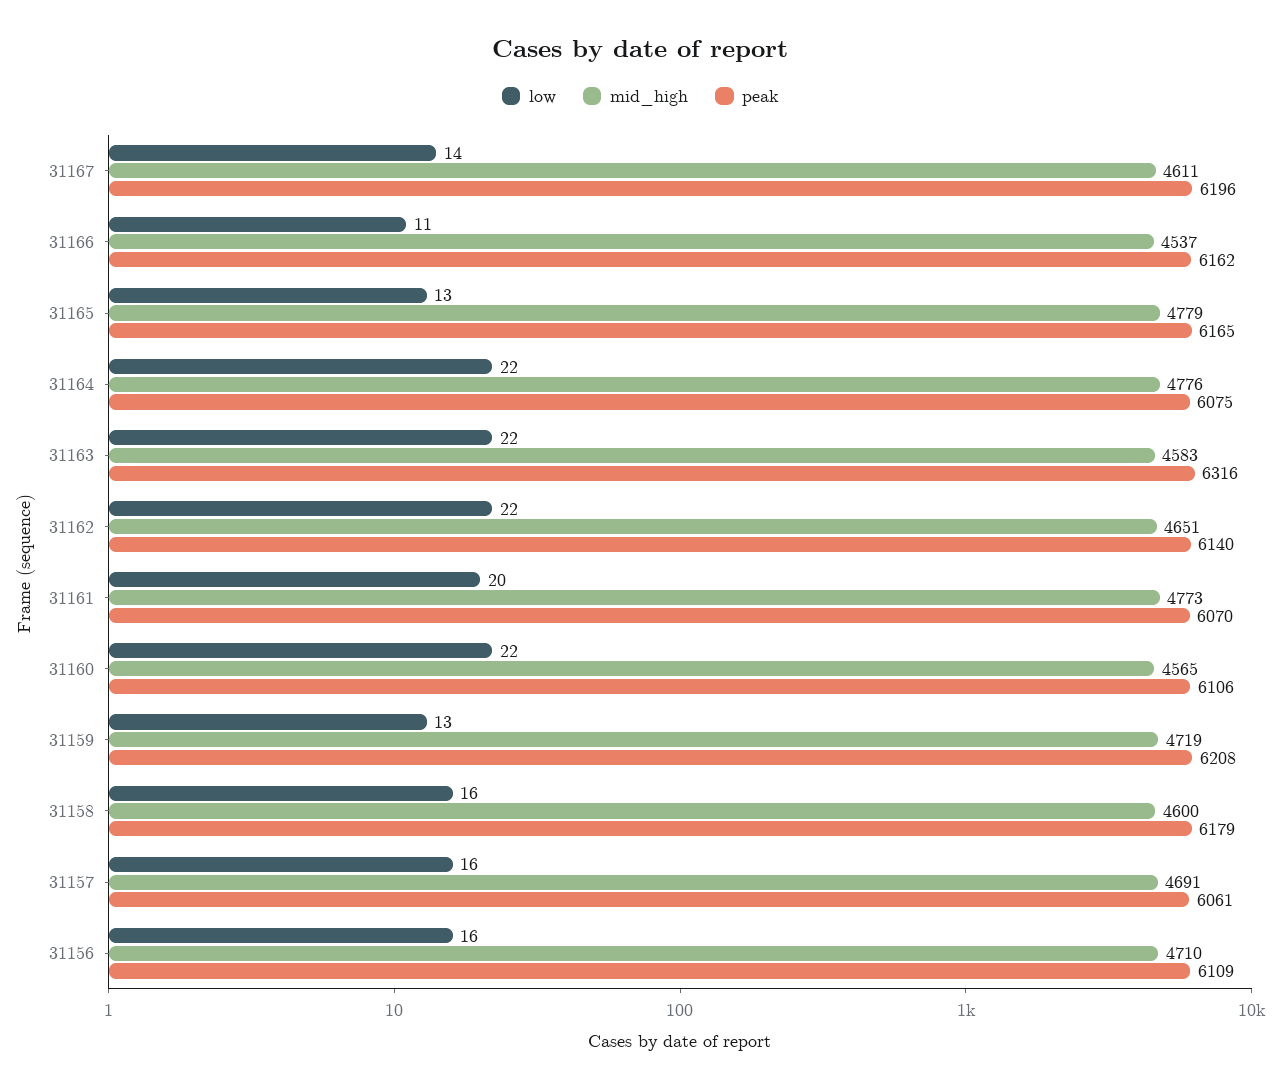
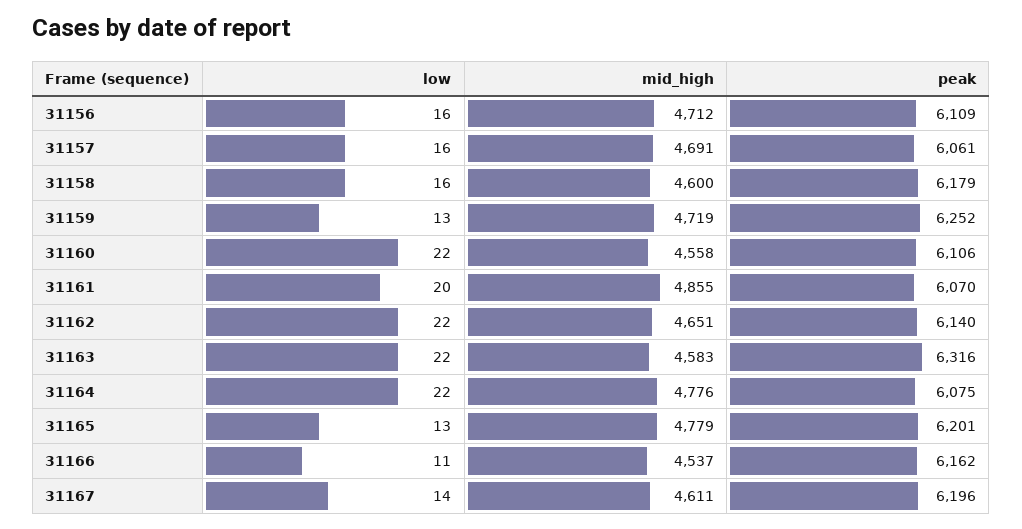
peak, 31165: 6165 -> 6201
mid_high, 31161: 4773 -> 4855
mid_high, 31160: 4565 -> 4558
peak, 31159: 6208 -> 6252
mid_high, 31156: 4710 -> 4712

